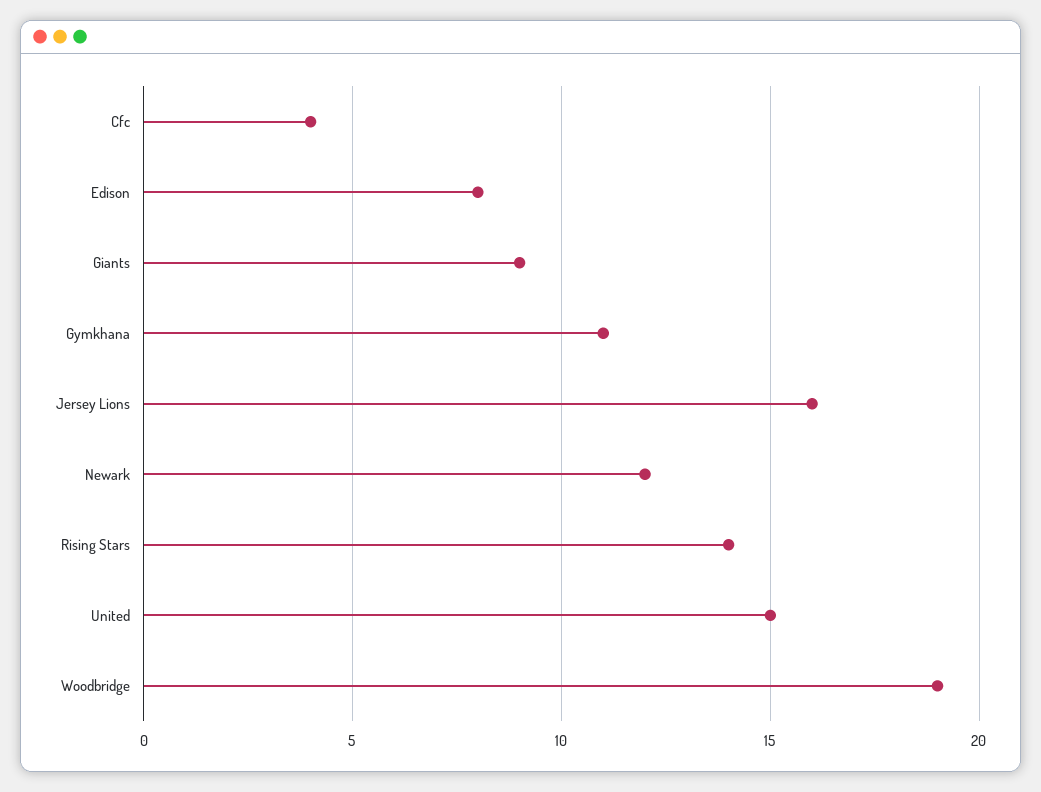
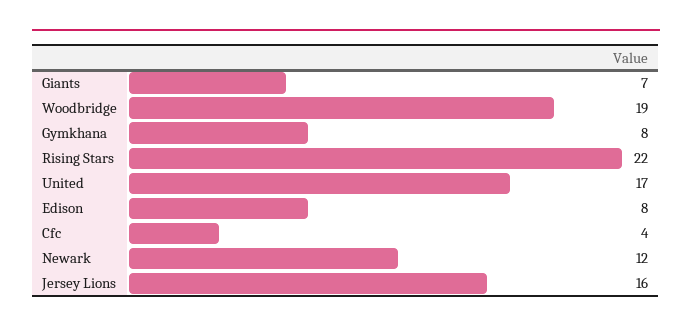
Giants: 9 -> 7
Gymkhana: 11 -> 8
Rising Stars: 14 -> 22
United: 15 -> 17

